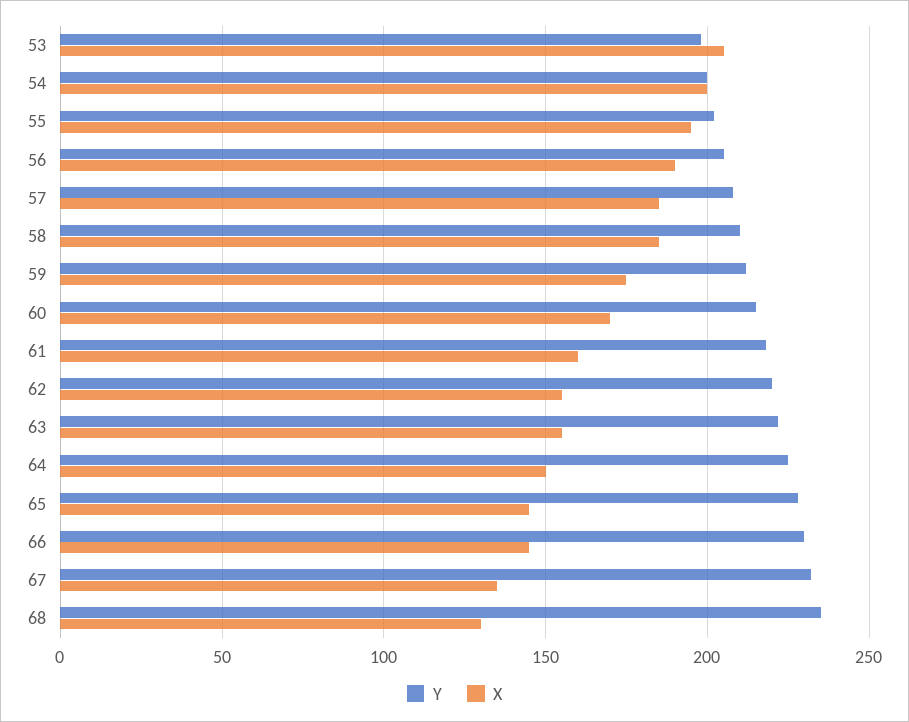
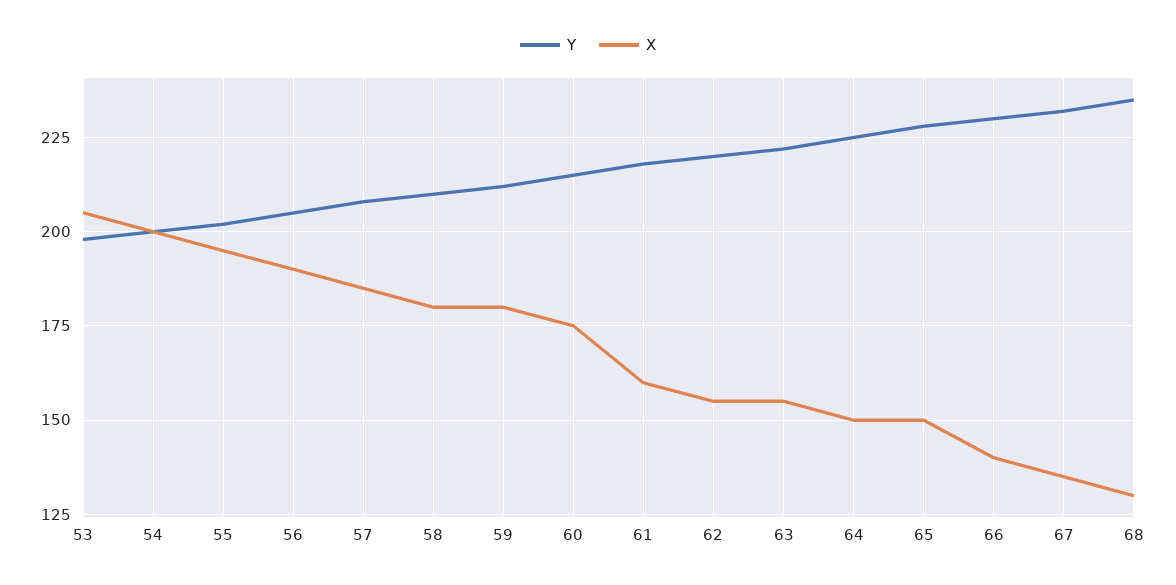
X, 58: 185 -> 180
X, 59: 175 -> 180
X, 60: 170 -> 175
X, 65: 145 -> 150
X, 66: 145 -> 140

